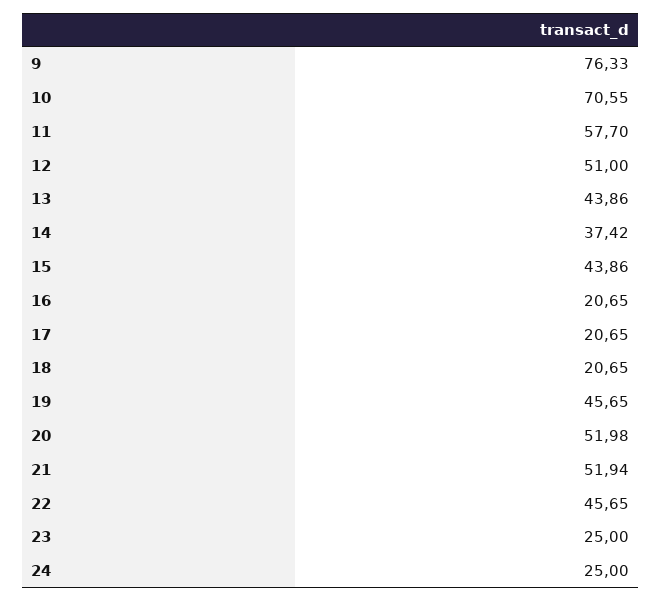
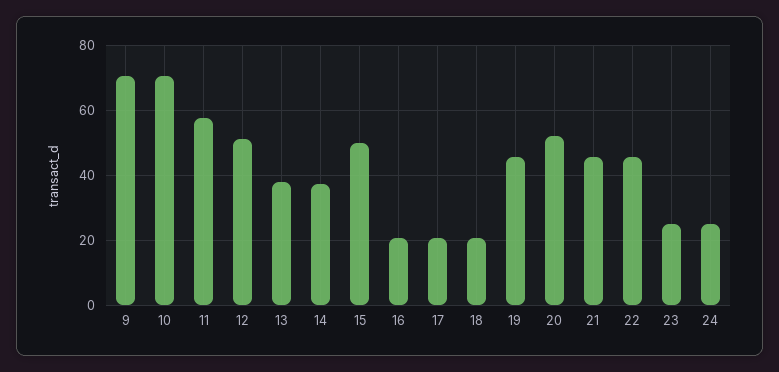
9: 76.33 -> 70
13: 43.86 -> 38
15: 43.86 -> 50
21: 51.94 -> 46

